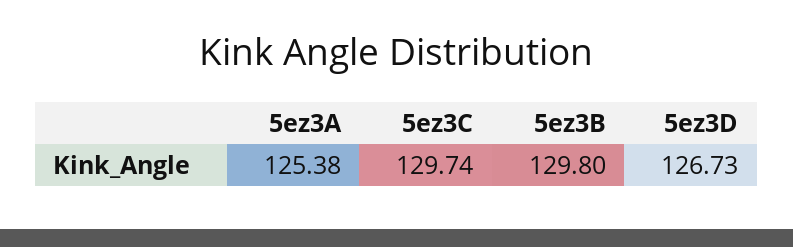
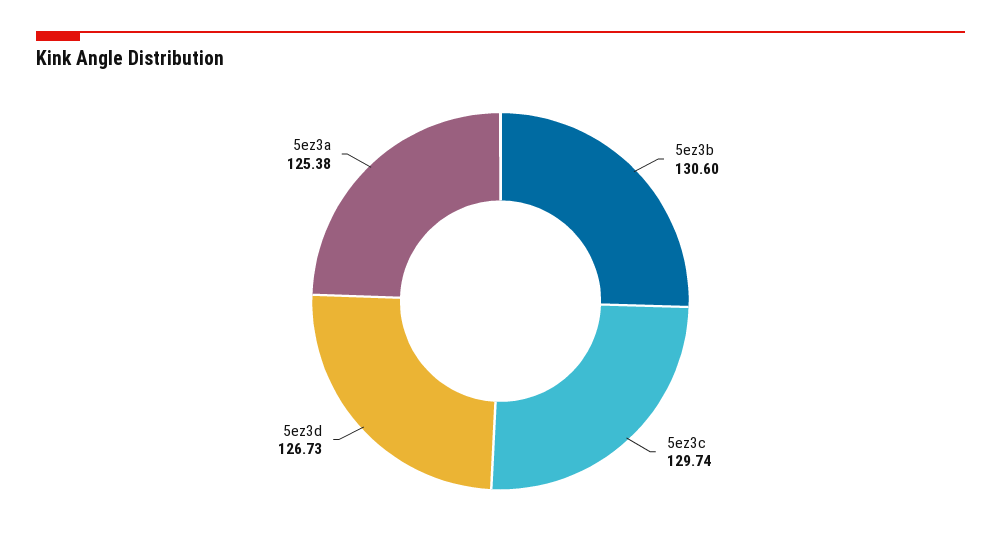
5ez3B: 129.8 -> 130.6

